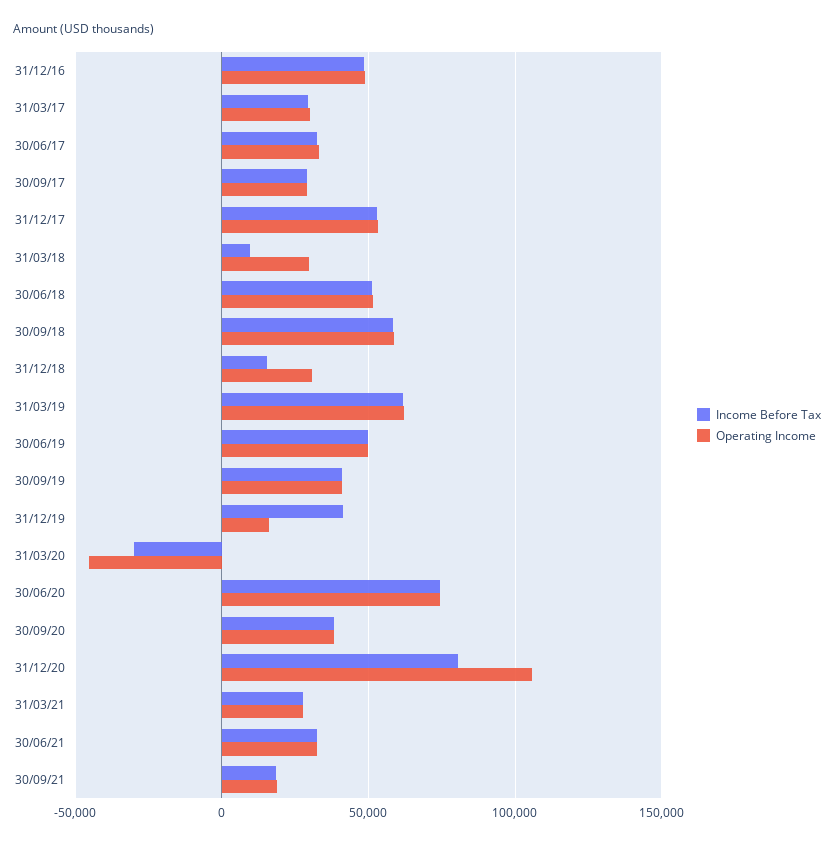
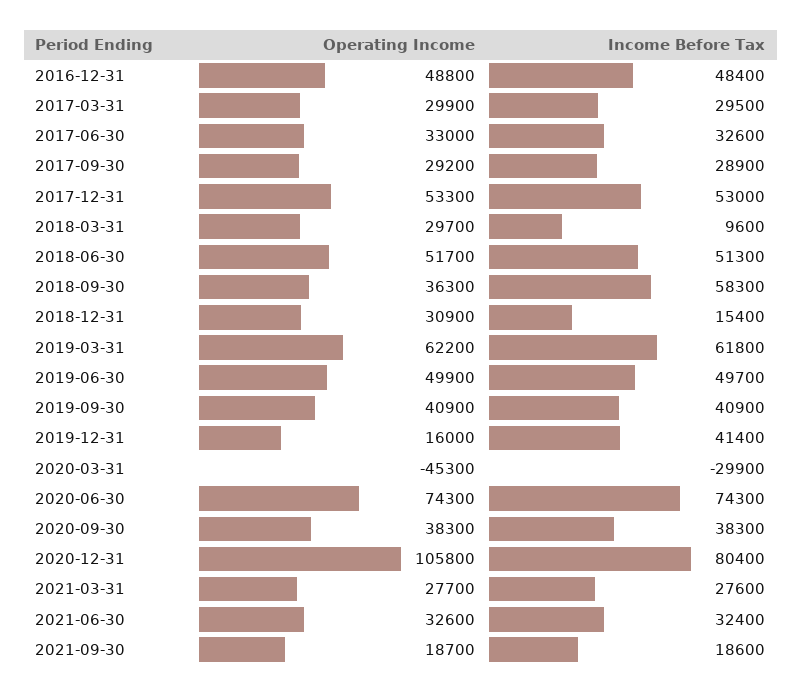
Operating Income, 30/09/18: 60000 -> 36300

